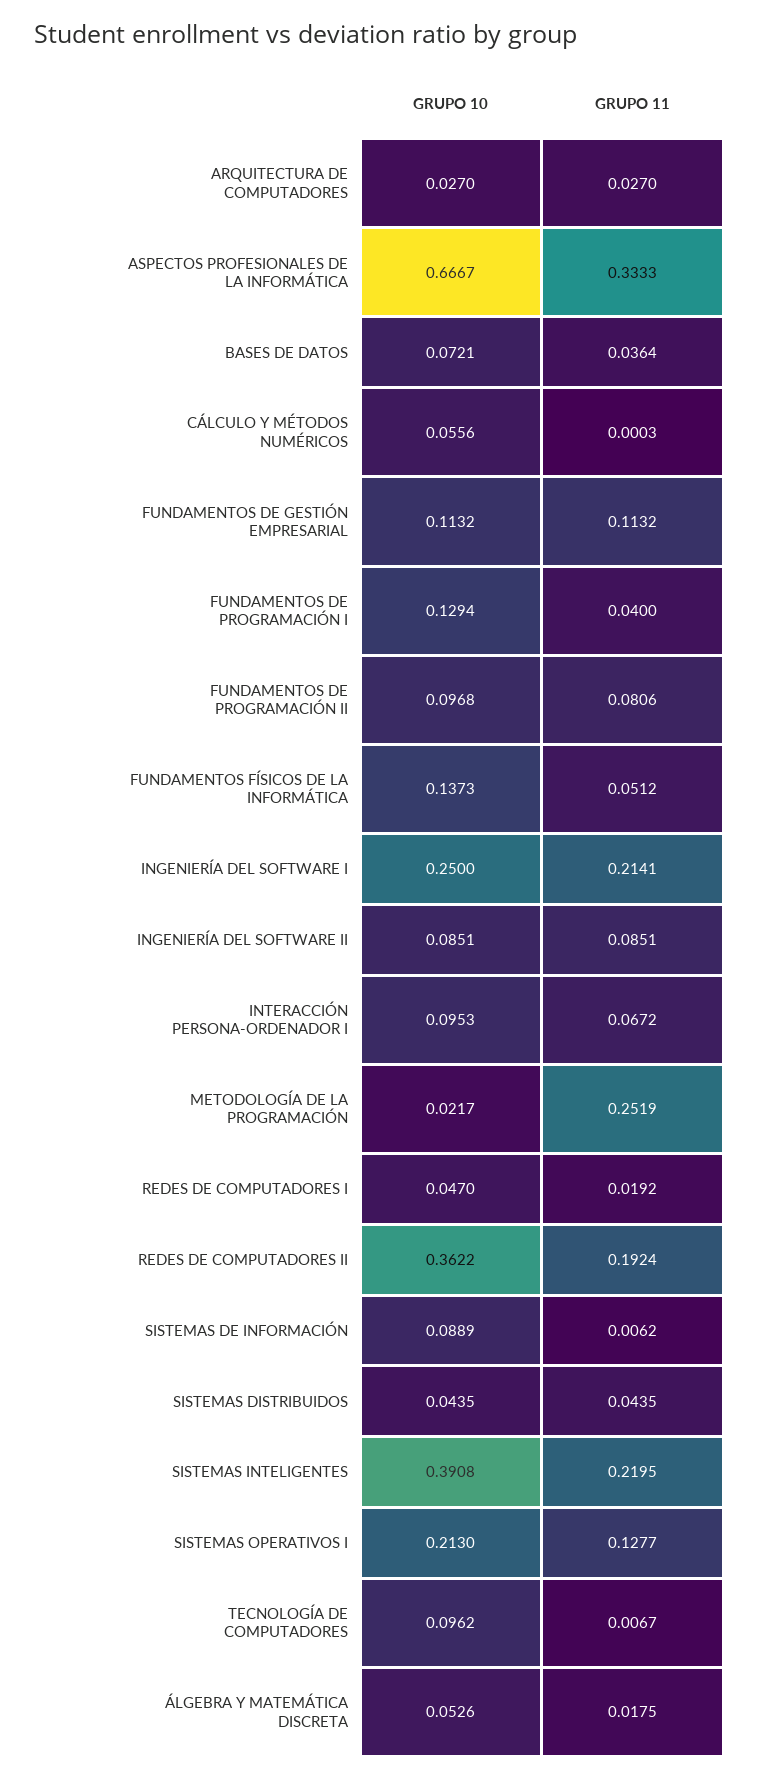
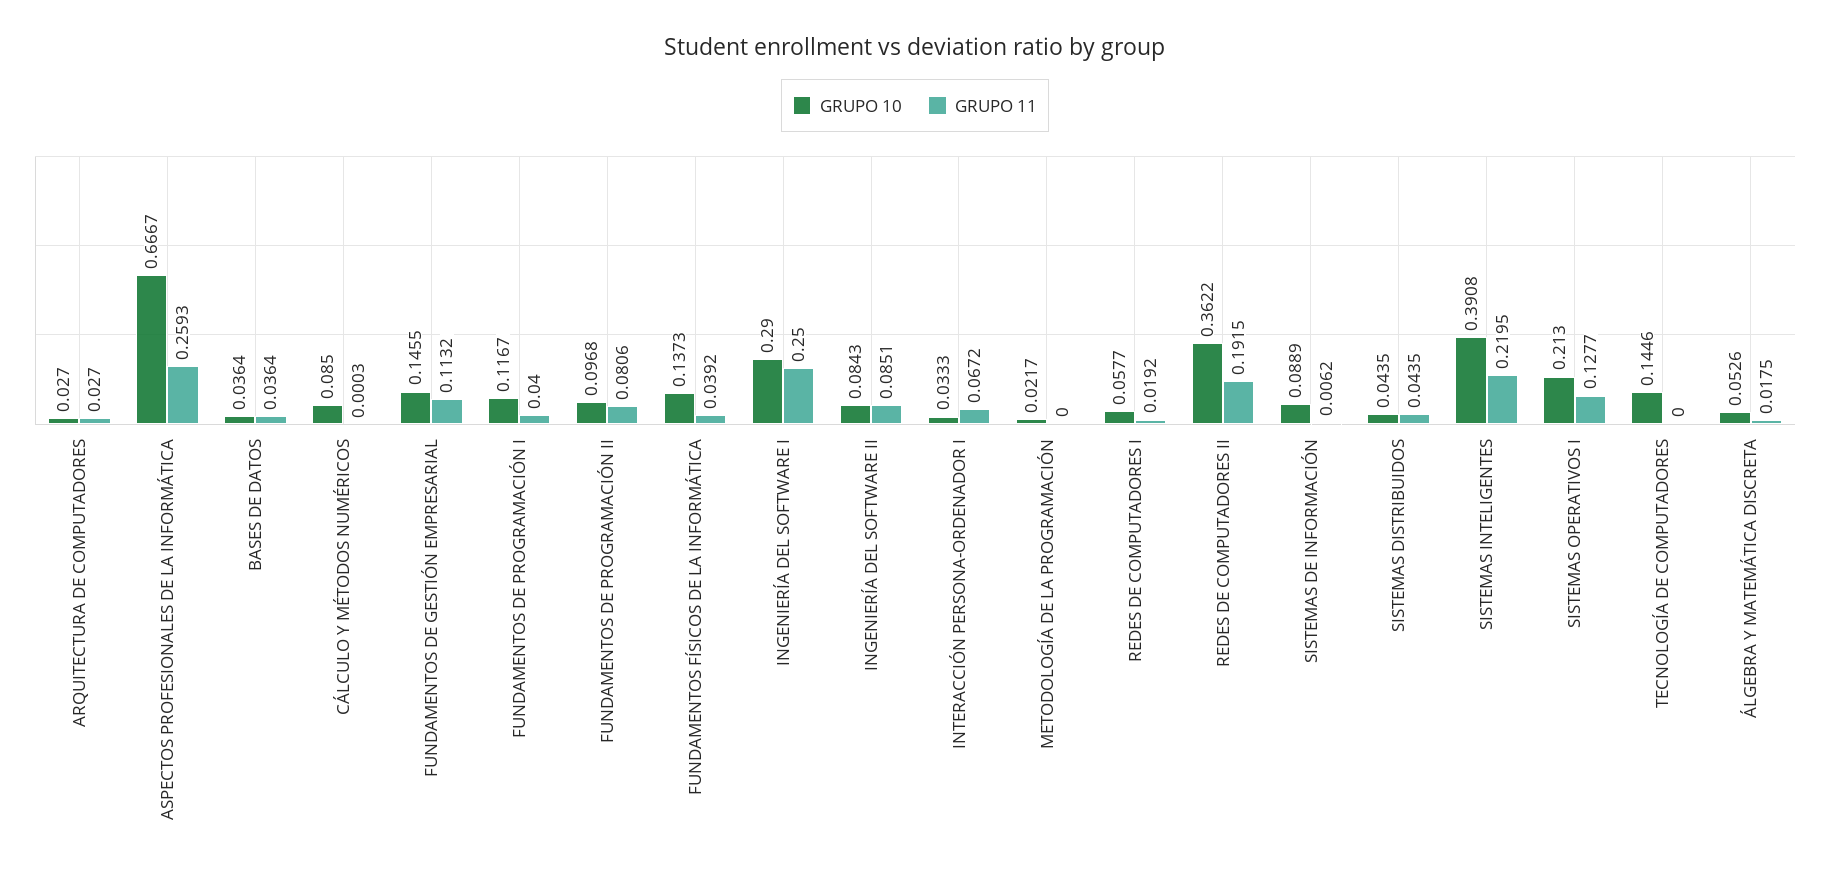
GRUPO 11, ASPECTOS PROFESIONALES DE LA INFORMÁTICA: 0.3333 -> 0.2593
GRUPO 10, BASES DE DATOS: 0.0721 -> 0.0364
GRUPO 10, CÁLCULO Y MÉTODOS NUMÉRICOS: 0.0556 -> 0.085
GRUPO 10, FUNDAMENTOS DE GESTIÓN EMPRESARIAL: 0.1132 -> 0.1455
GRUPO 10, FUNDAMENTOS DE PROGRAMACIÓN I: 0.1294 -> 0.1167
GRUPO 11, FUNDAMENTOS FÍSICOS DE LA INFORMÁTICA: 0.0512 -> 0.0392
GRUPO 10, INGENIERÍA DEL SOFTWARE I: 0.25 -> 0.29
GRUPO 11, INGENIERÍA DEL SOFTWARE I: 0.2141 -> 0.25
GRUPO 10, INGENIERÍA DEL SOFTWARE II: 0.0851 -> 0.0843
GRUPO 10, INTERACCIÓN PERSONA-ORDENADOR I: 0.0953 -> 0.0333
GRUPO 11, METODOLOGÍA DE LA PROGRAMACIÓN: 0.2519 -> 0
GRUPO 10, REDES DE COMPUTADORES I: 0.047 -> 0.0577
GRUPO 11, REDES DE COMPUTADORES II: 0.1924 -> 0.1915
GRUPO 10, TECNOLOGÍA DE COMPUTADORES: 0.0962 -> 0.1446
GRUPO 11, TECNOLOGÍA DE COMPUTADORES: 0.0067 -> 0

